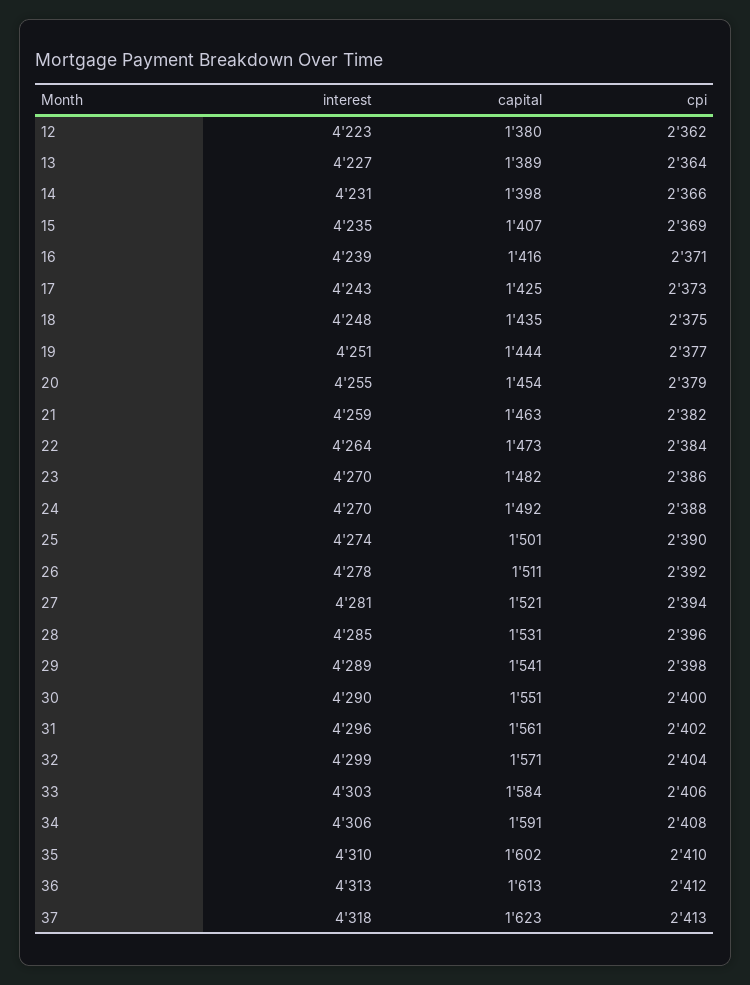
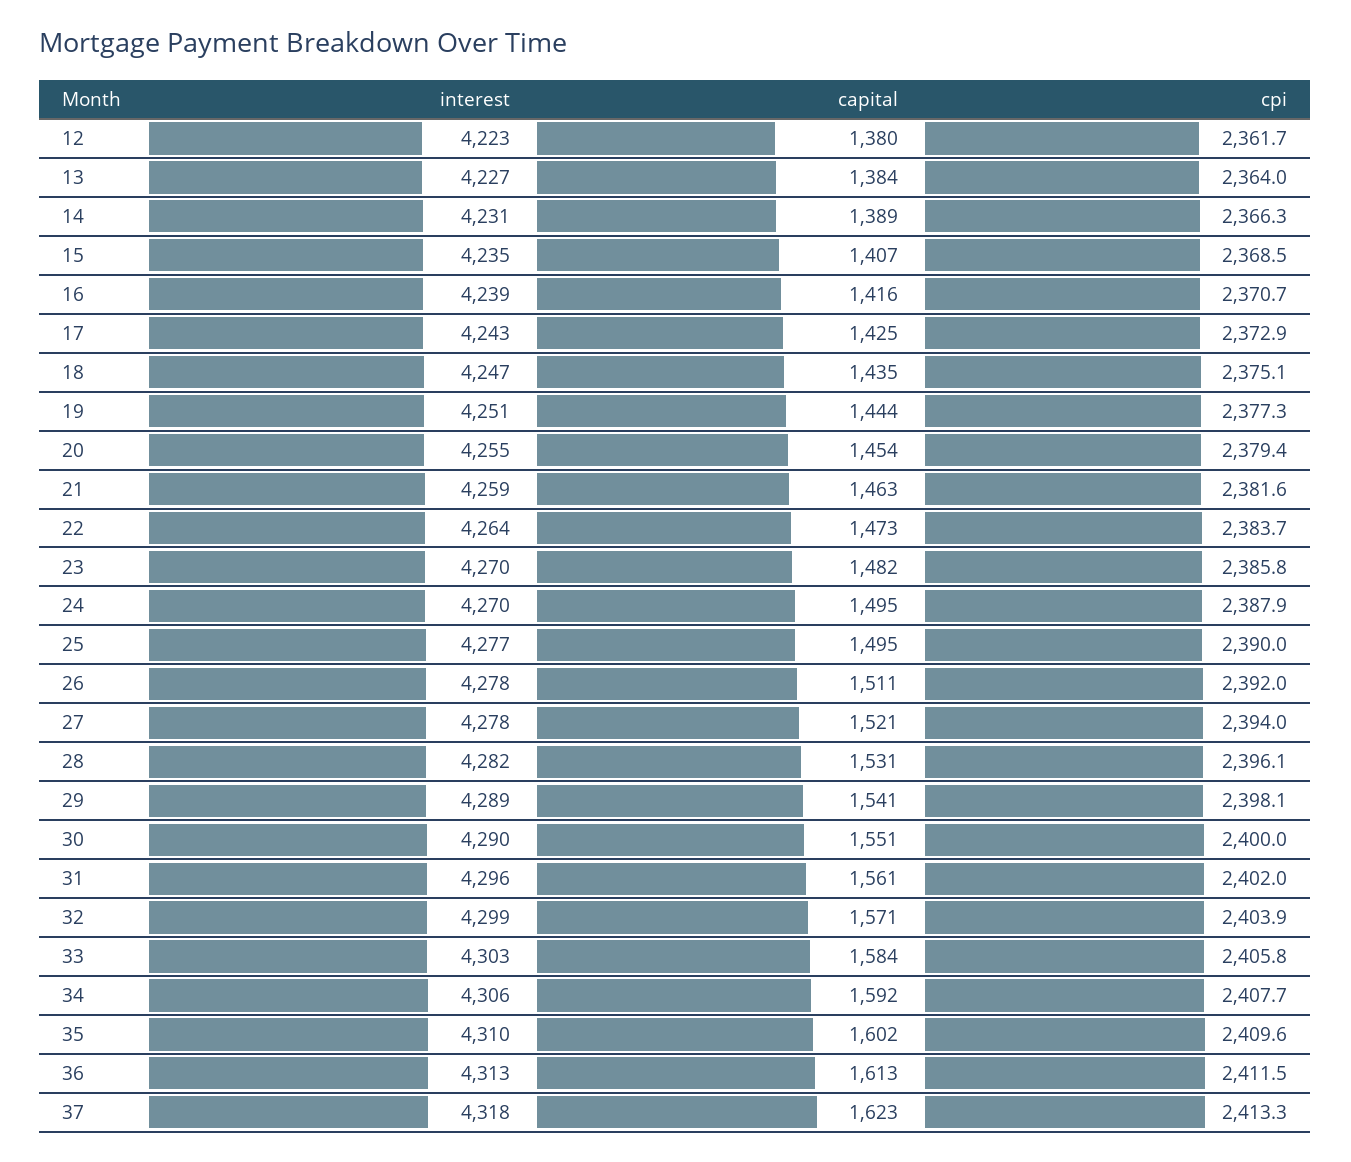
capital, 13: 1389 -> 1384
capital, 14: 1398 -> 1389
interest, 18: 4248 -> 4247
capital, 24: 1492 -> 1495
interest, 25: 4274 -> 4277
capital, 25: 1501 -> 1495
interest, 27: 4281 -> 4278
interest, 28: 4285 -> 4282
capital, 34: 1591 -> 1592

